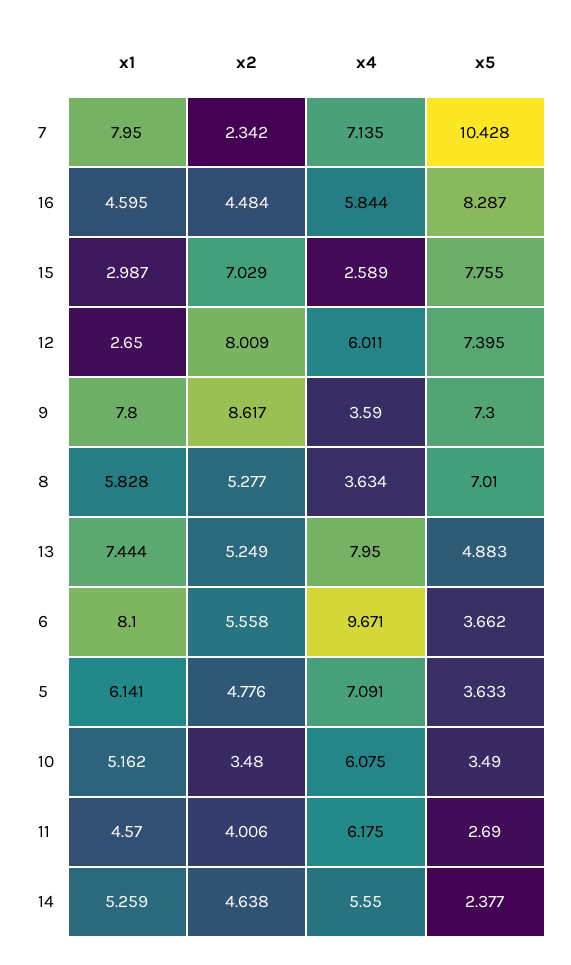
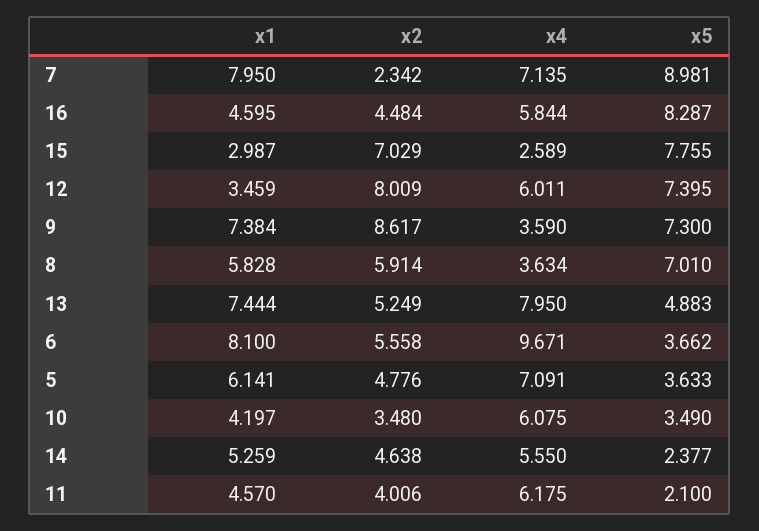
x5, 7: 10.428 -> 8.981
x1, 12: 2.65 -> 3.459
x1, 9: 7.8 -> 7.384
x2, 8: 5.277 -> 5.914
x1, 10: 5.162 -> 4.197
x5, 11: 2.69 -> 2.1

